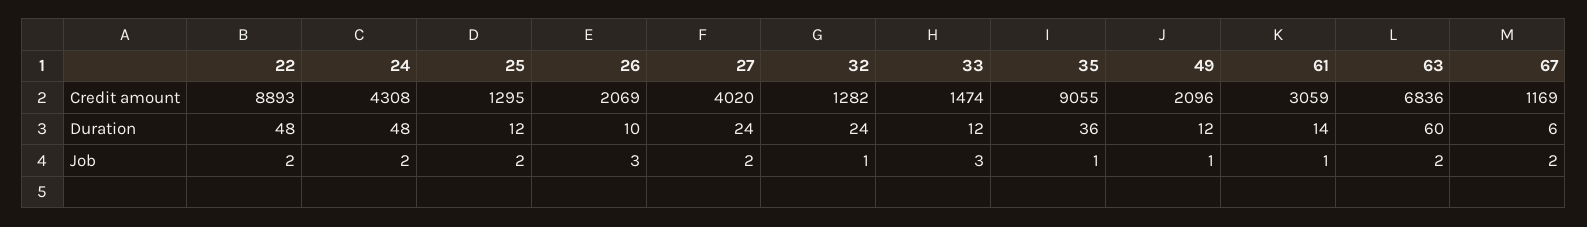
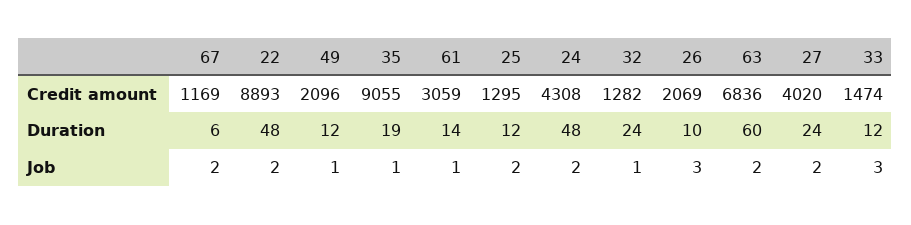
35, Duration: 36 -> 19

